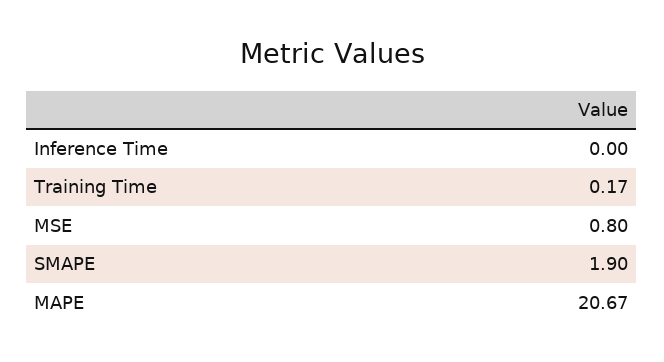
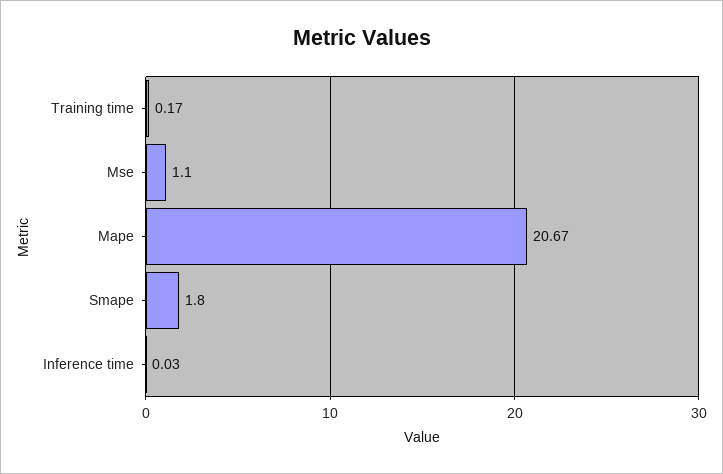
Inference Time: 0 -> 0.03
MSE: 0.8 -> 1.1
SMAPE: 1.9 -> 1.8

